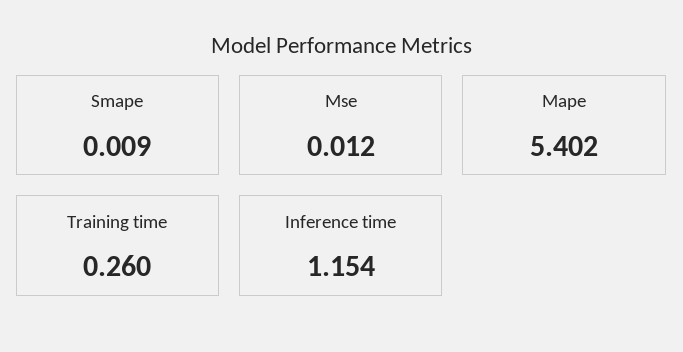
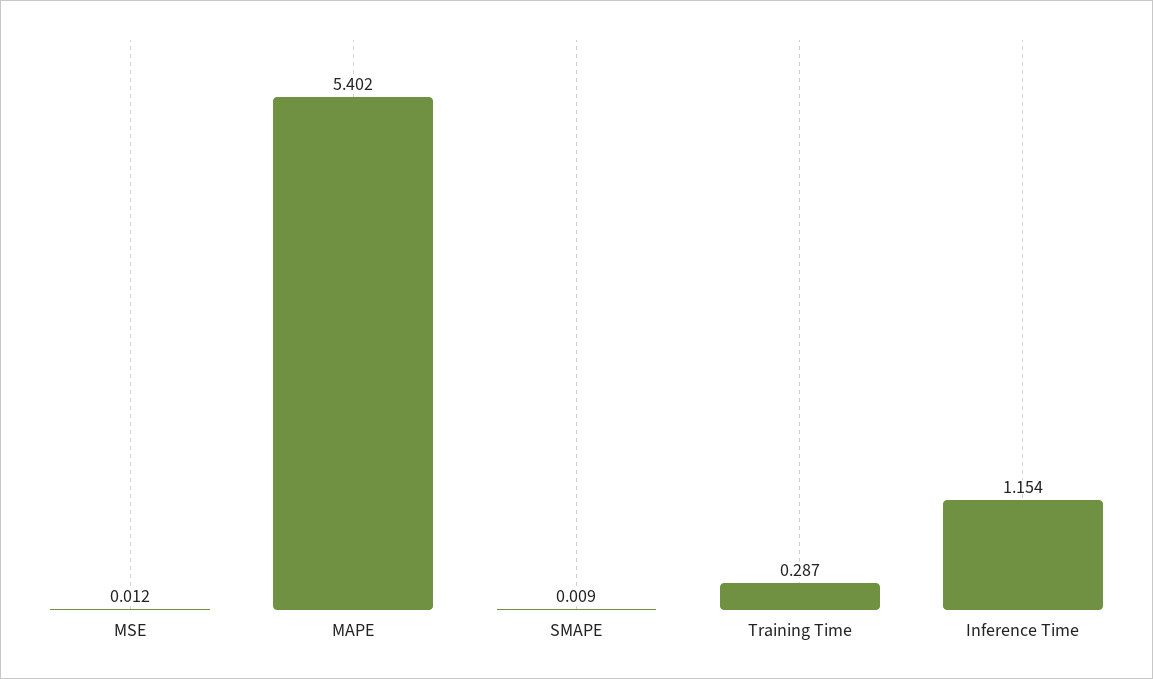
Training time: 0.26 -> 0.287

